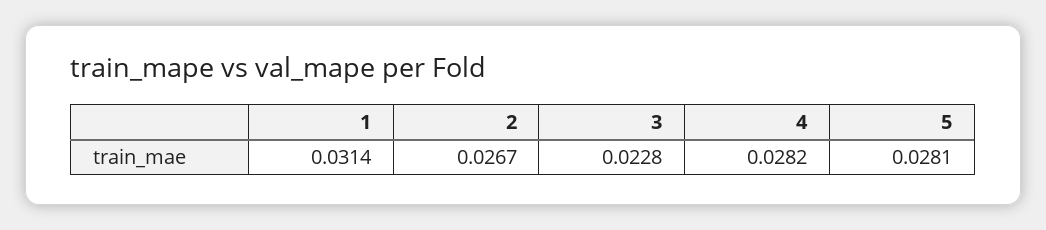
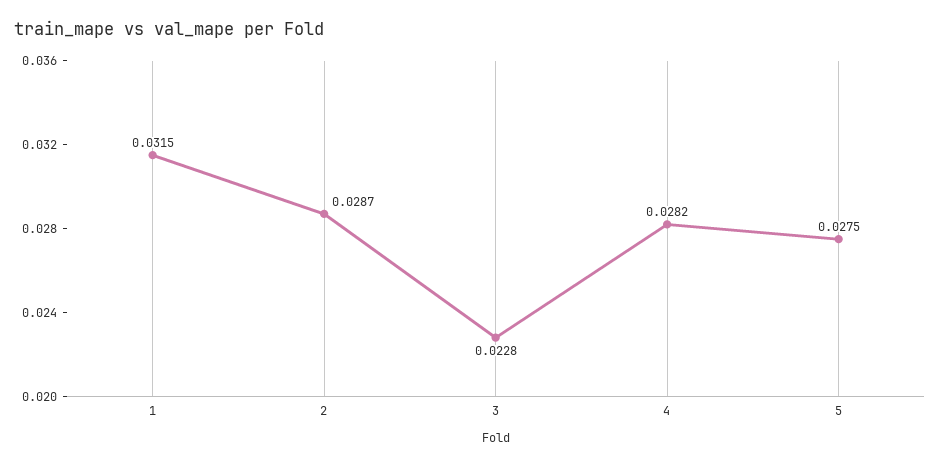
1: 0.0314 -> 0.0315
2: 0.0267 -> 0.0287
5: 0.0281 -> 0.0275

